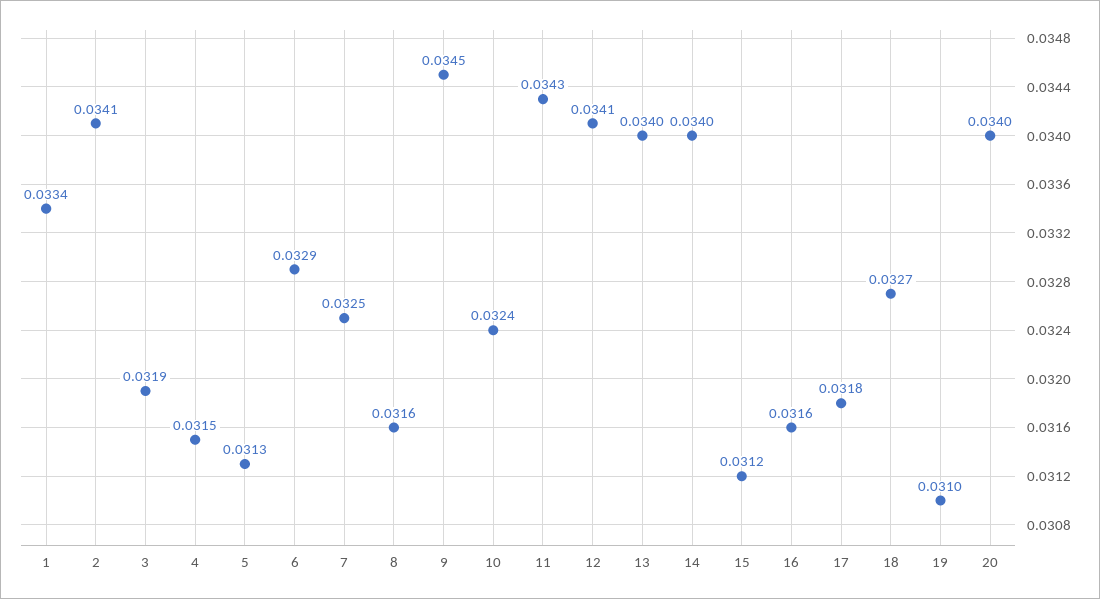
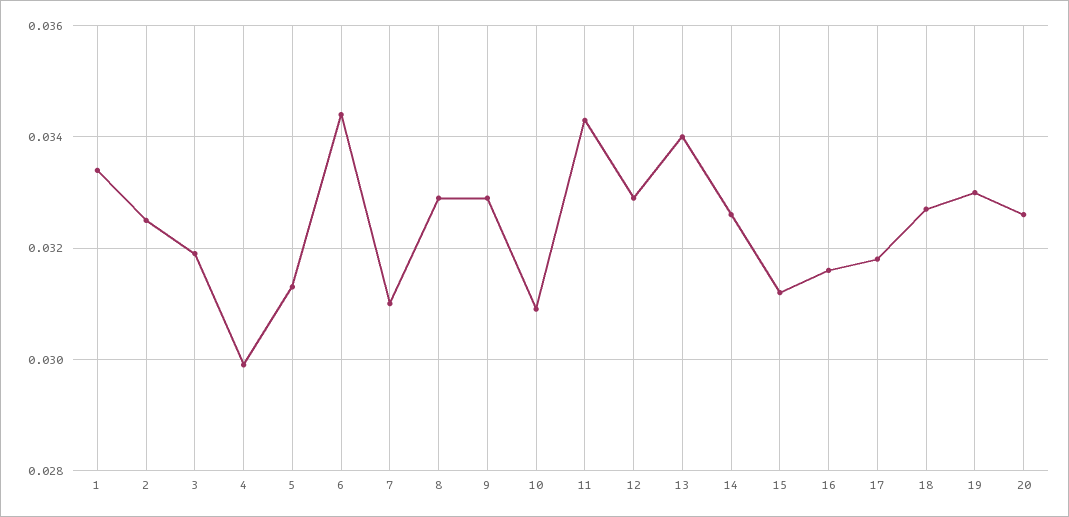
2: 0.0341 -> 0.0325
4: 0.0315 -> 0.03
6: 0.0329 -> 0.0345
7: 0.0325 -> 0.031
8: 0.0316 -> 0.033
9: 0.0345 -> 0.033
10: 0.0324 -> 0.031
12: 0.0341 -> 0.033
14: 0.034 -> 0.0325
19: 0.031 -> 0.033
20: 0.034 -> 0.0325

